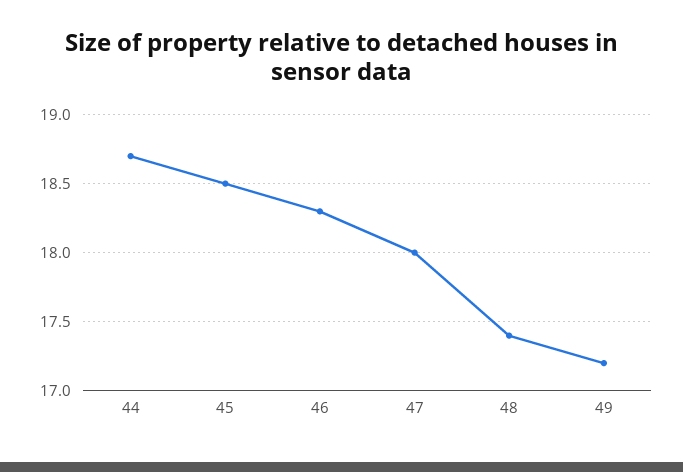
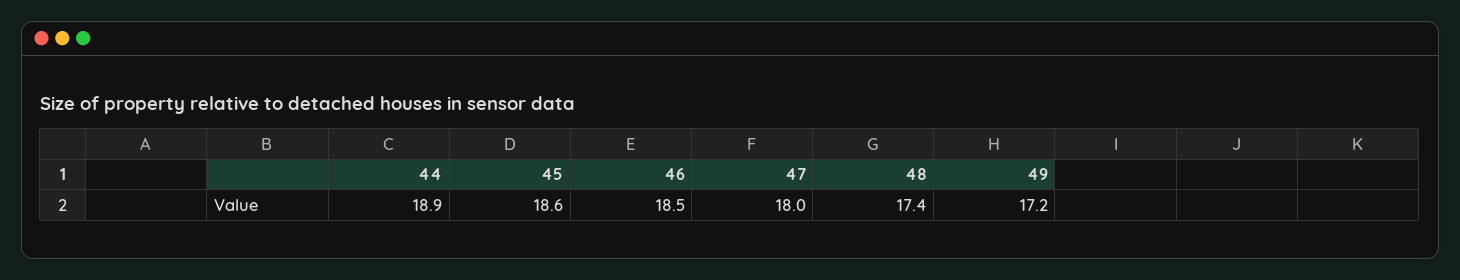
44: 18.7 -> 18.9
45: 18.5 -> 18.6
46: 18.3 -> 18.5

